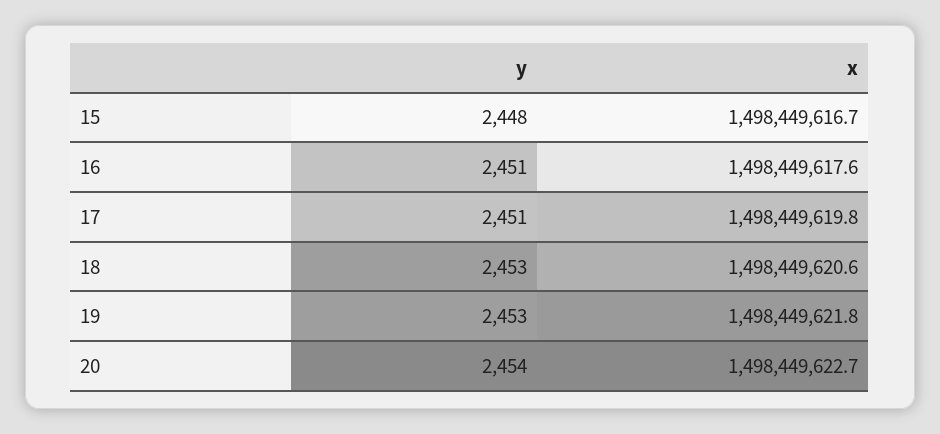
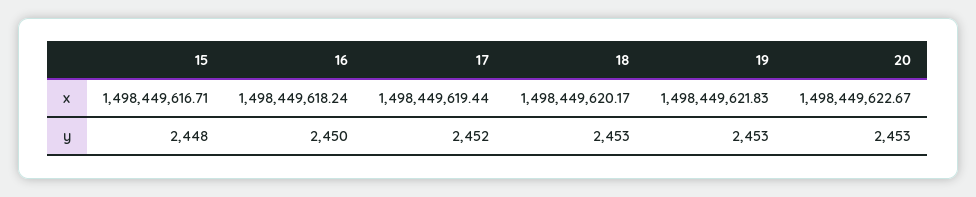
y, 16: 2451 -> 2450
x, 16: 1498449617.6 -> 1498449618.24
y, 17: 2451 -> 2452
x, 17: 1498449619.8 -> 1498449619.44
x, 18: 1498449620.6 -> 1498449620.17
y, 20: 2454 -> 2453

